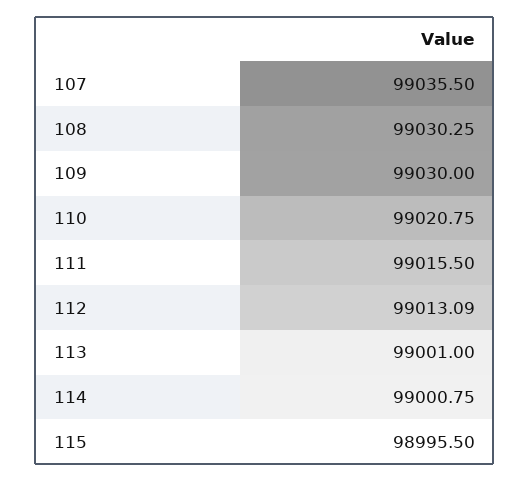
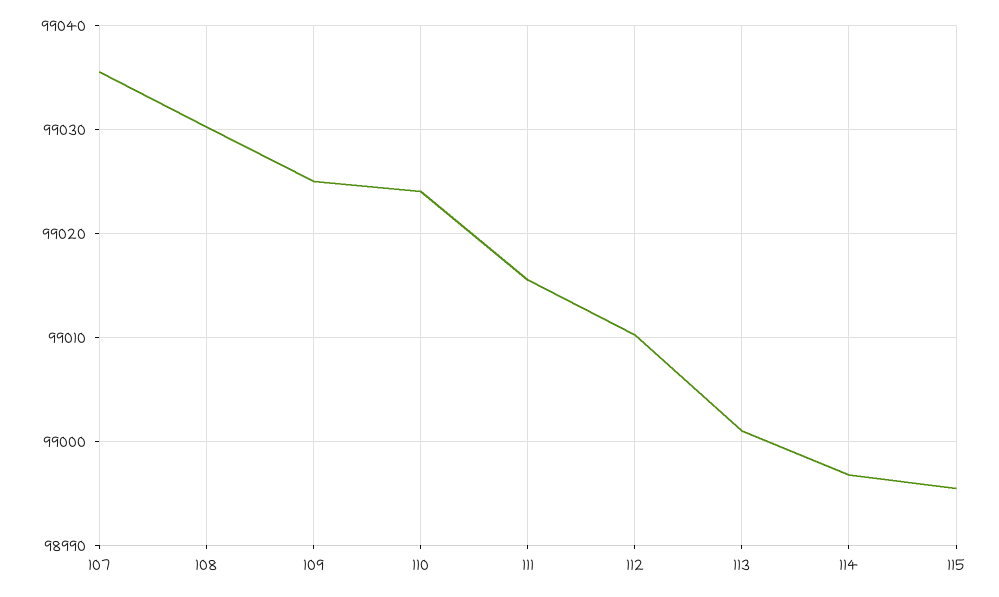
109: 99030 -> 99025
110: 99020.75 -> 99024
112: 99013.09 -> 99010
114: 99000.75 -> 98997

